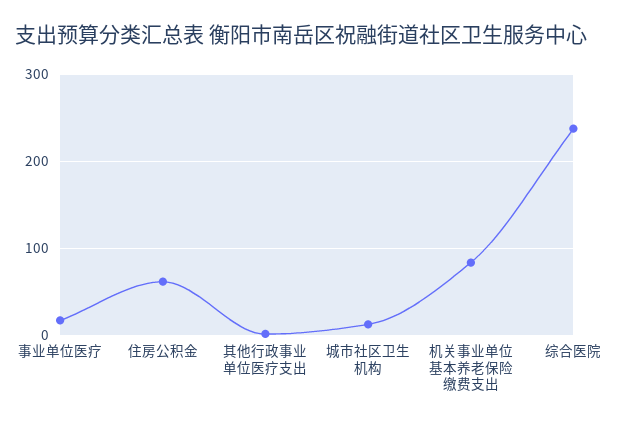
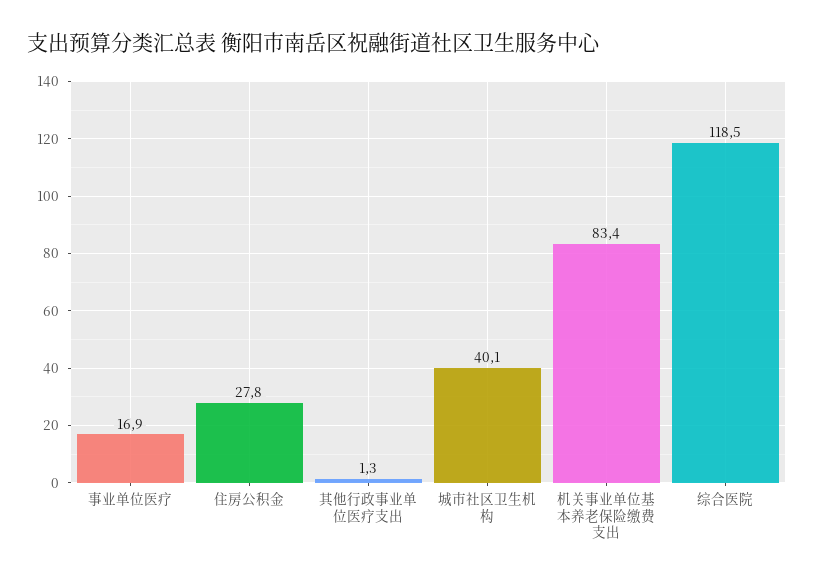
住房公积金: 60 -> 27.8
城市社区卫生机构: 10 -> 40.1
综合医院: 240 -> 118.5

